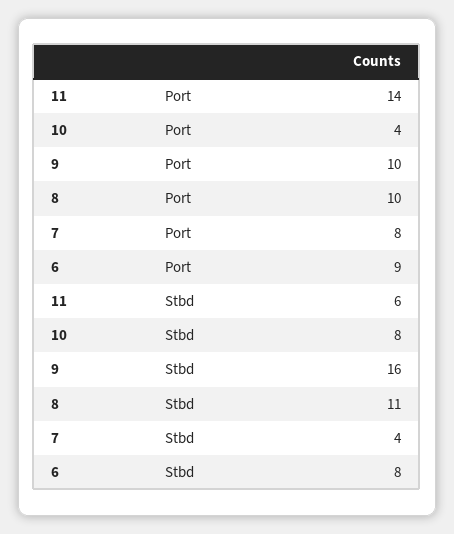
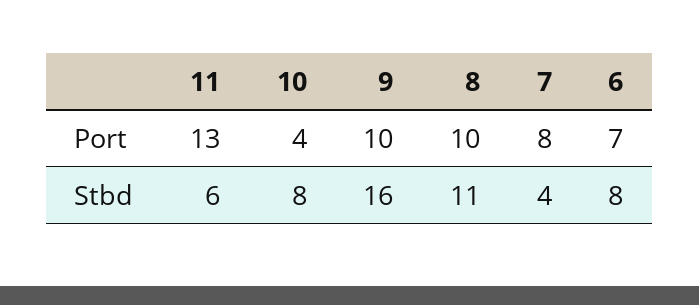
11, Port: 14 -> 13
6, Port: 9 -> 7

